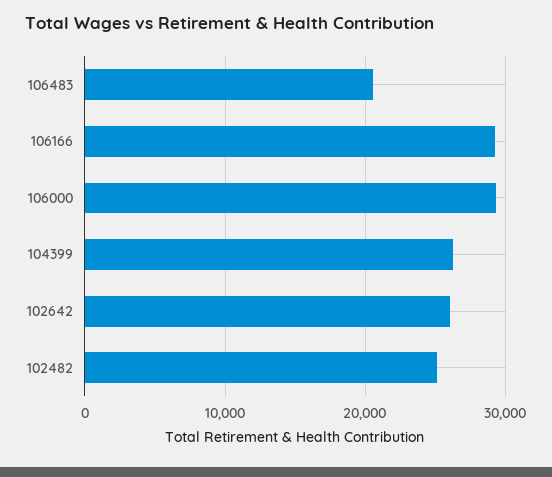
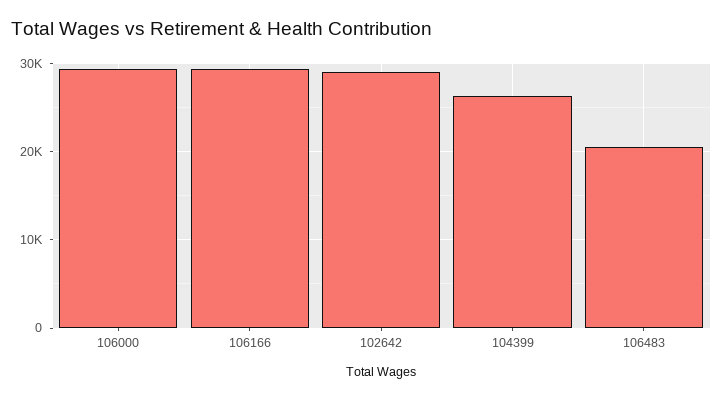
102642: 26000 -> 29000
102482: 25000 -> none

